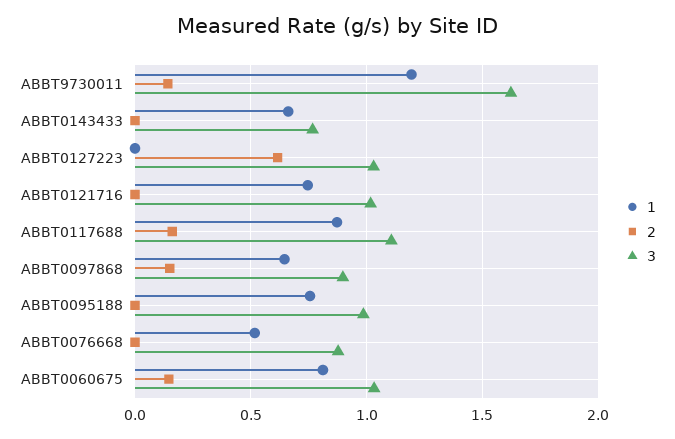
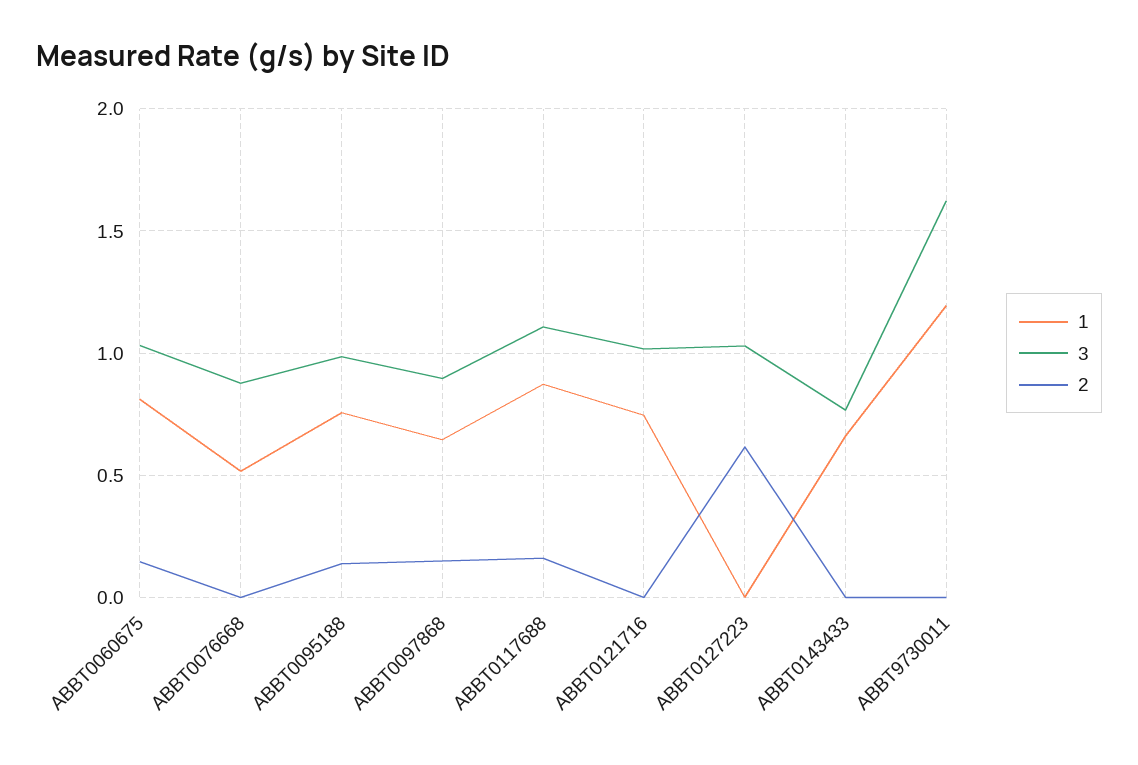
2, ABBT9730011: 0.15 -> 0
2, ABBT0095188: 0 -> 0.15

